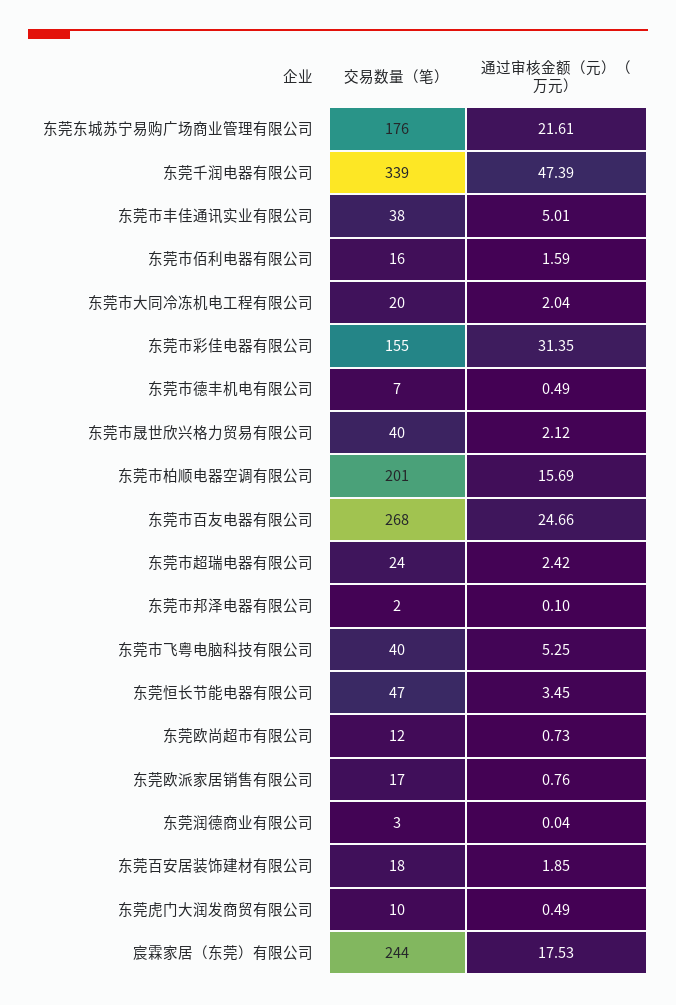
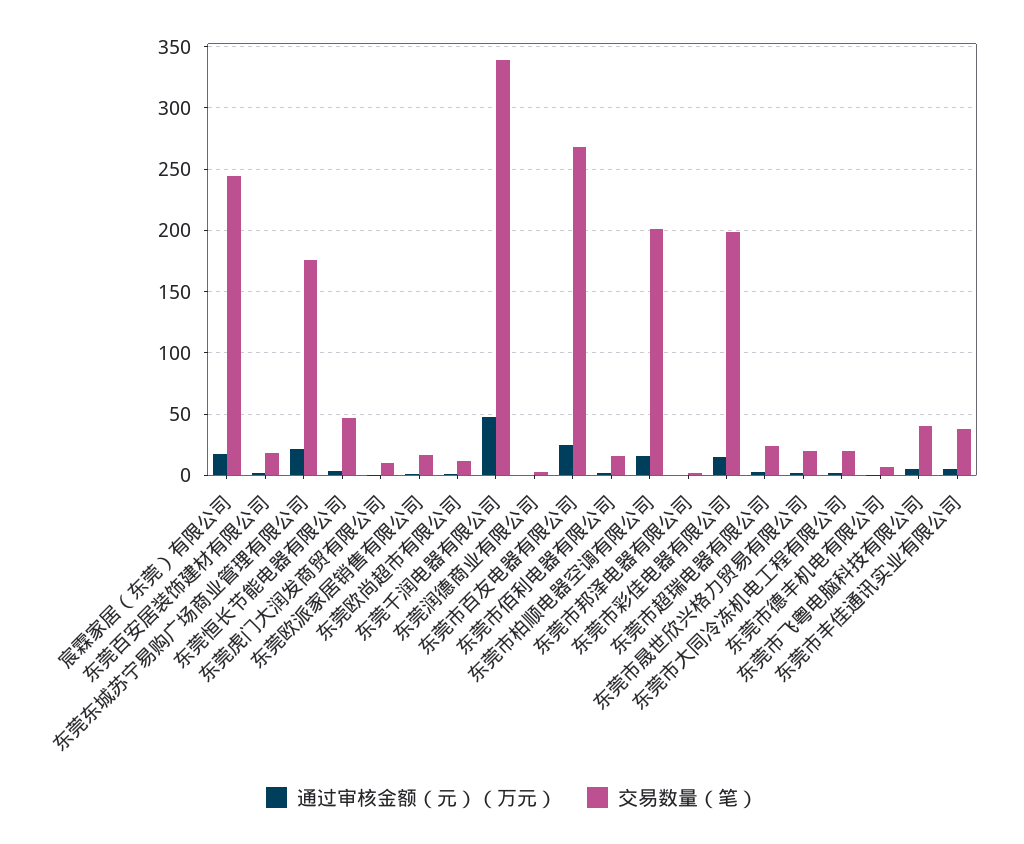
交易数量（笔）, 东莞市彩佳电器有限公司: 155 -> 200
通过审核金额（元）（万元）, 东莞市彩佳电器有限公司: 31.35 -> 15
交易数量（笔）, 东莞市晟世欣兴格力贸易有限公司: 40 -> 20

